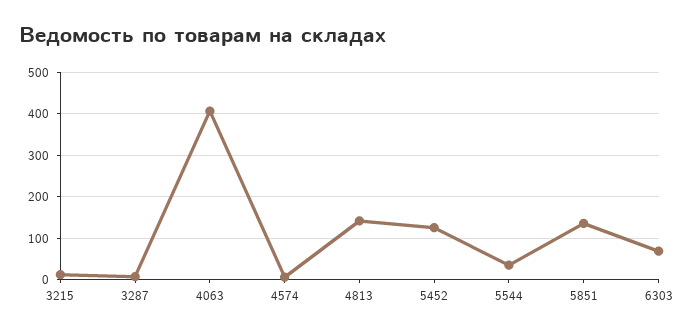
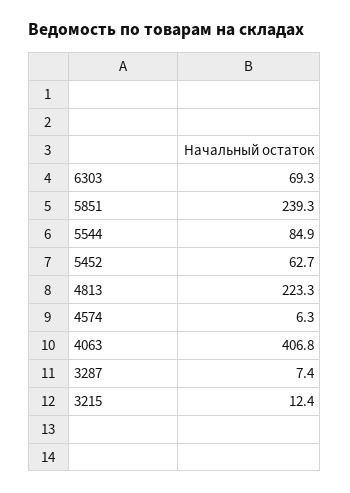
4813: 140 -> 223.3
5452: 120 -> 62.7
5544: 40 -> 84.9
5851: 140 -> 239.3

